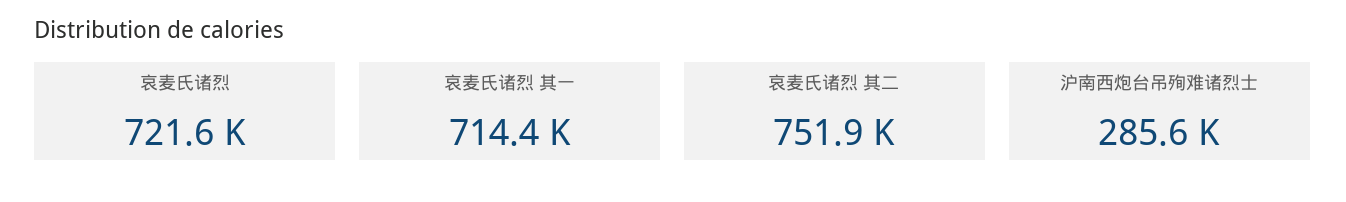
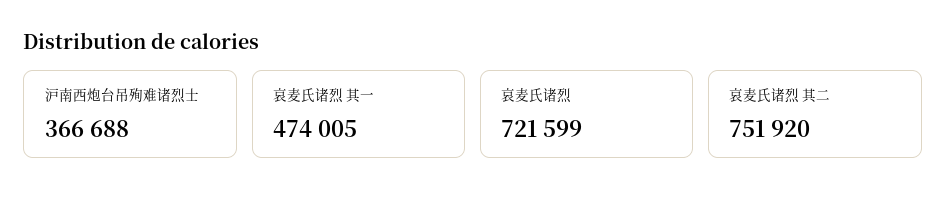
哀麦氏诸烈 其一: 714400 -> 474005
沪南西炮台吊殉难诸烈士: 285600 -> 366688

